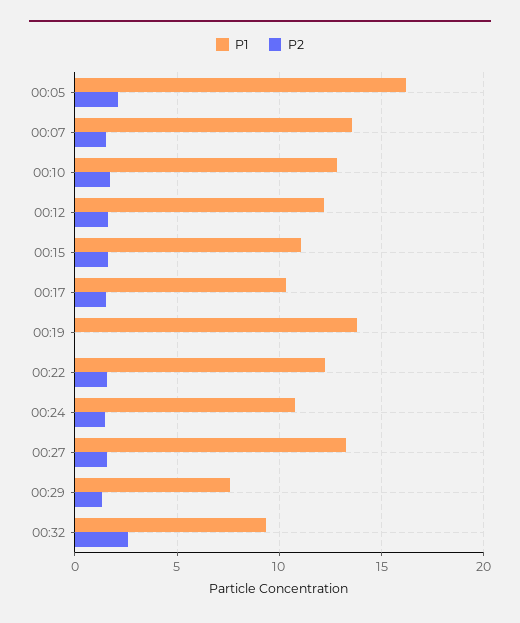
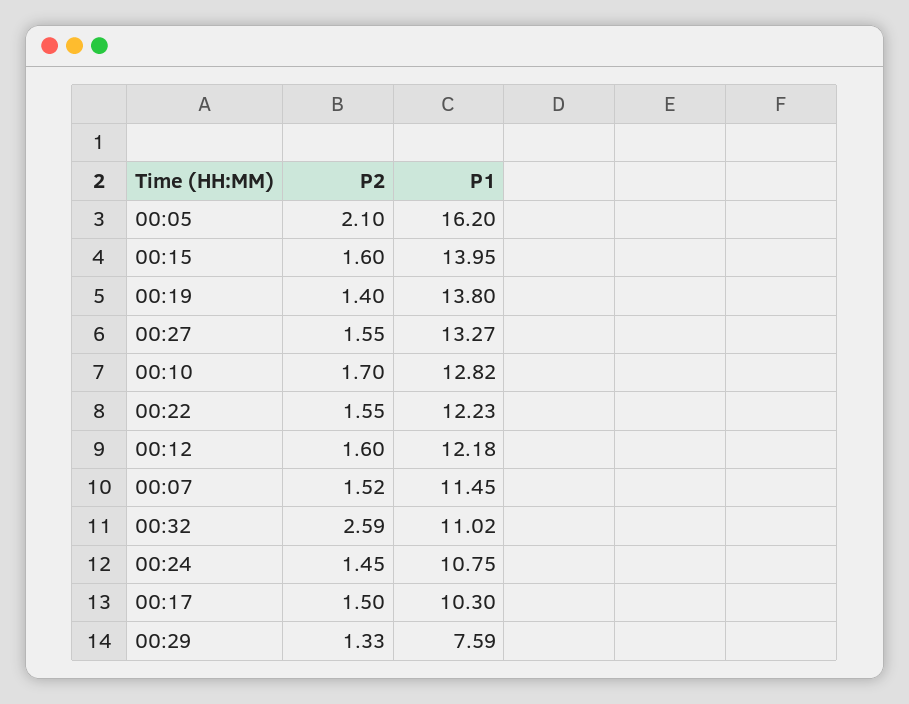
P1, 00:07: 13.5 -> 11.45
P1, 00:15: 11 -> 13.95
P2, 00:19: 0 -> 1.4
P1, 00:32: 9.5 -> 11.02

